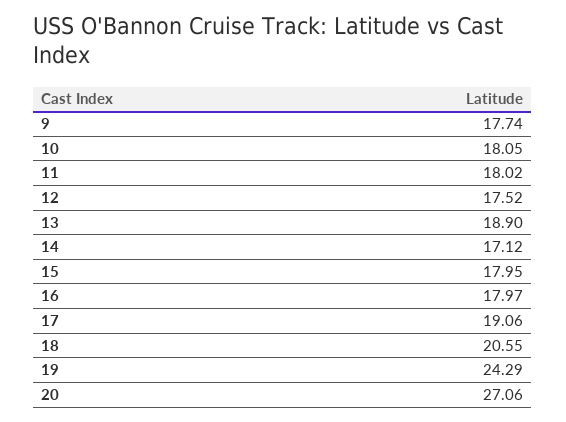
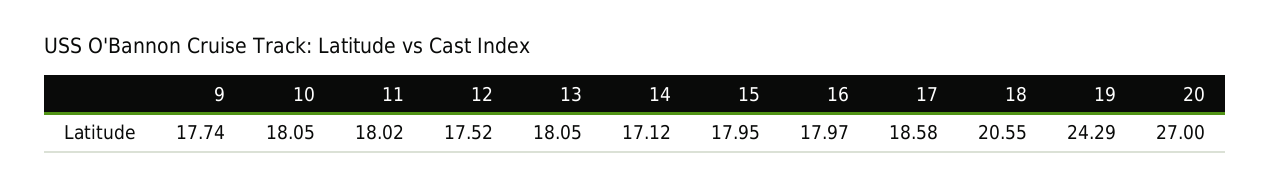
13: 18.9 -> 18.05
17: 19.06 -> 18.58
20: 27.06 -> 27

